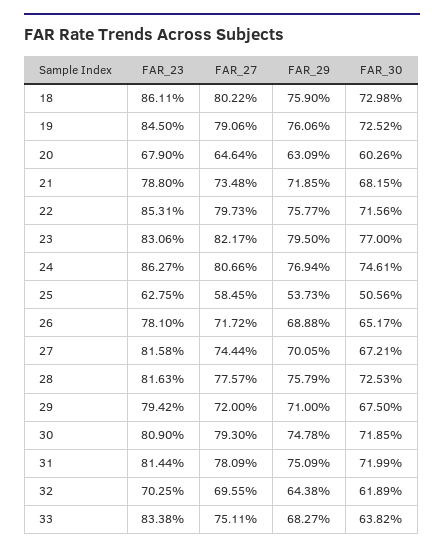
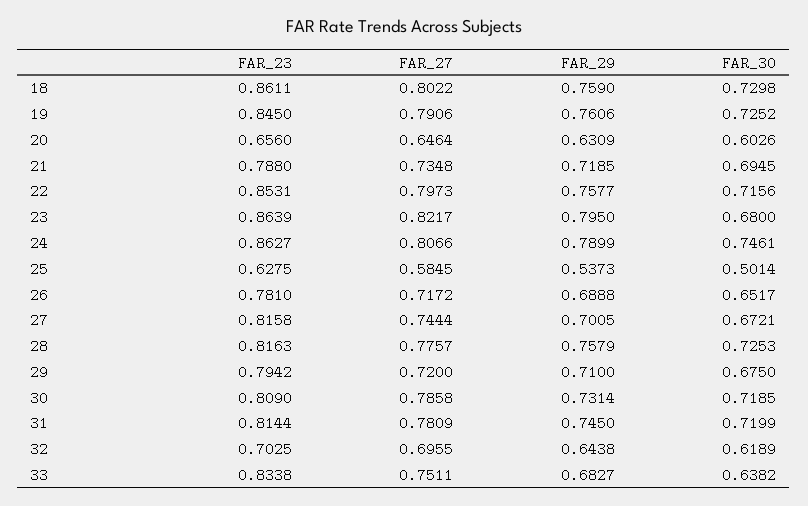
FAR_23, 20: 0.679 -> 0.656
FAR_30, 21: 0.6815 -> 0.6945
FAR_23, 23: 0.8306 -> 0.8639
FAR_30, 23: 0.77 -> 0.68
FAR_29, 24: 0.7694 -> 0.7899
FAR_30, 25: 0.5056 -> 0.5014
FAR_27, 30: 0.793 -> 0.7858
FAR_29, 30: 0.7478 -> 0.7314
FAR_29, 31: 0.7509 -> 0.745

